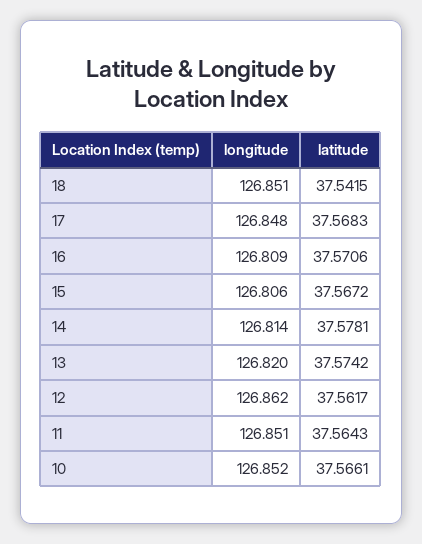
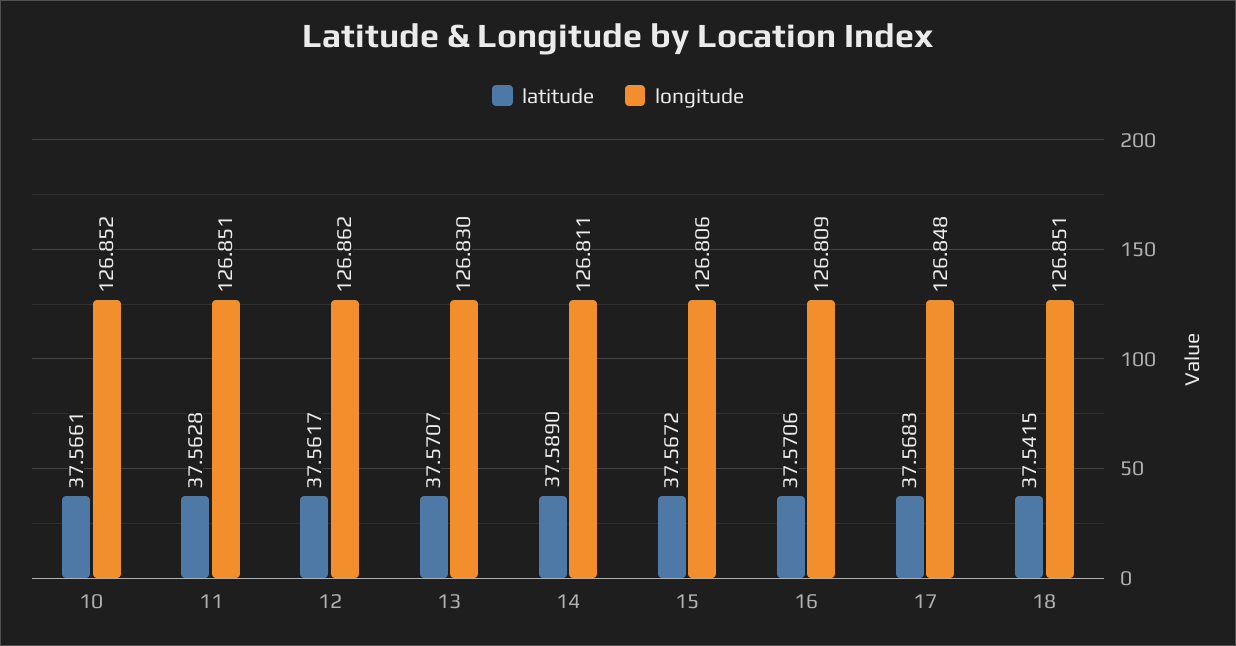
longitude, 14: 126.814 -> 126.811
latitude, 14: 37.5781 -> 37.589
longitude, 13: 126.82 -> 126.83
latitude, 13: 37.5742 -> 37.5707
latitude, 11: 37.5643 -> 37.5628

